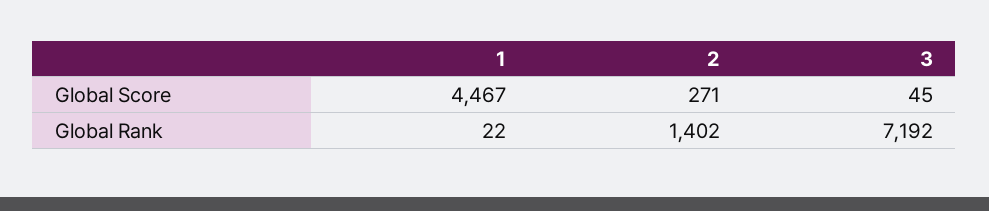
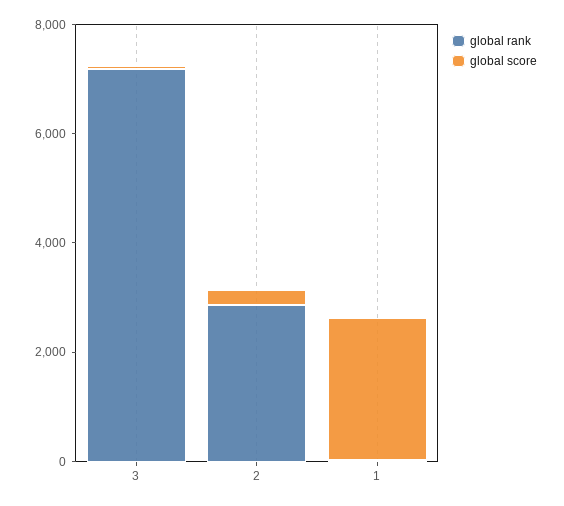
Global Score, 1: 4467 -> 2500
Global Rank, 2: 1402 -> 3000

